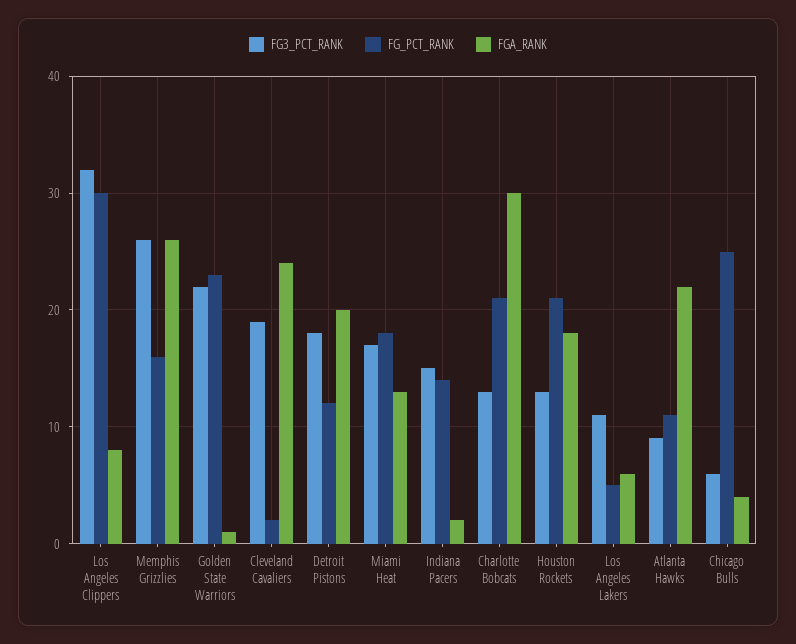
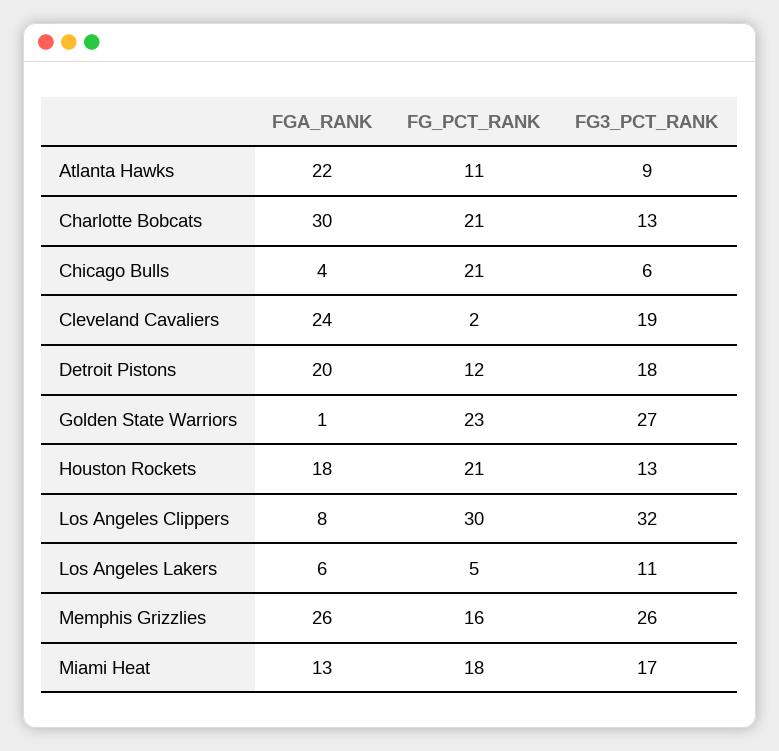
FG3_PCT_RANK, Golden State Warriors: 22 -> 27
FG3_PCT_RANK, Indiana Pacers: 15 -> none
FG_PCT_RANK, Indiana Pacers: 14 -> none
FGA_RANK, Indiana Pacers: 2 -> none
FG_PCT_RANK, Chicago Bulls: 25 -> 21

